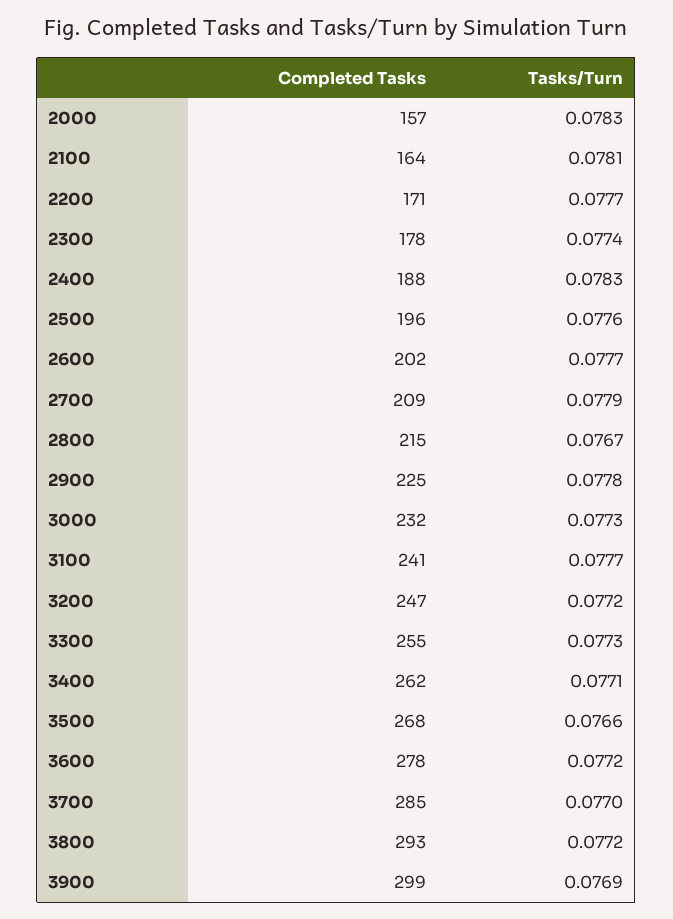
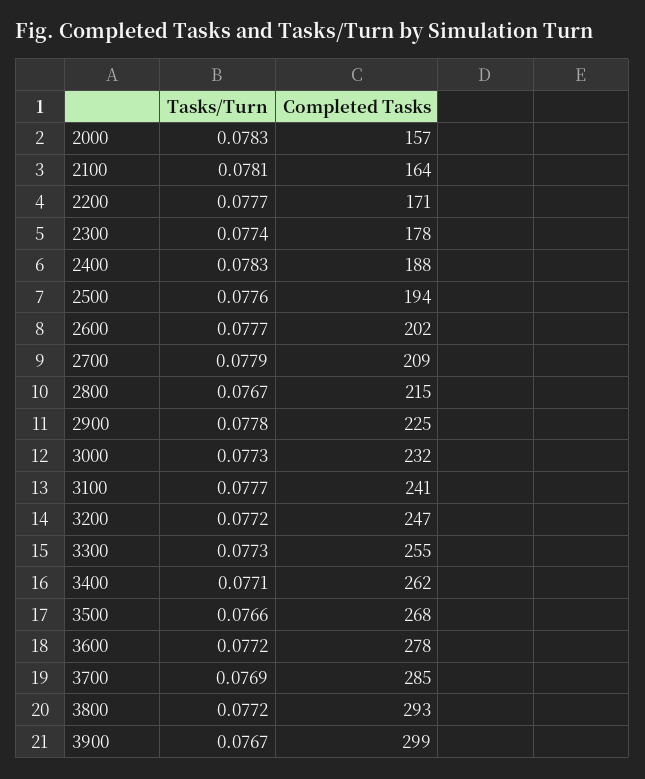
Completed Tasks, 2500: 196 -> 194
Tasks/Turn, 3700: 0.077 -> 0.0769
Tasks/Turn, 3900: 0.0769 -> 0.0767

